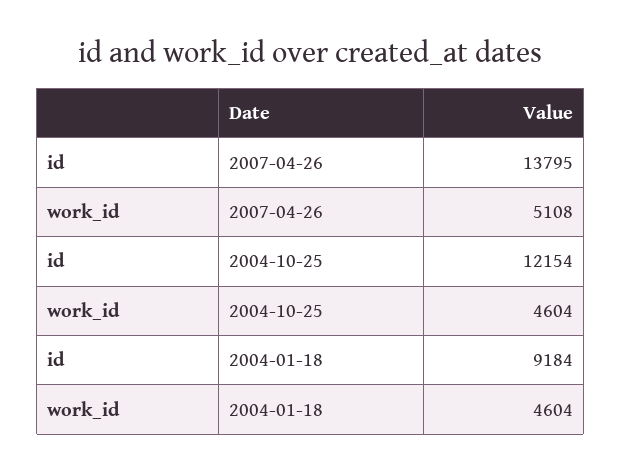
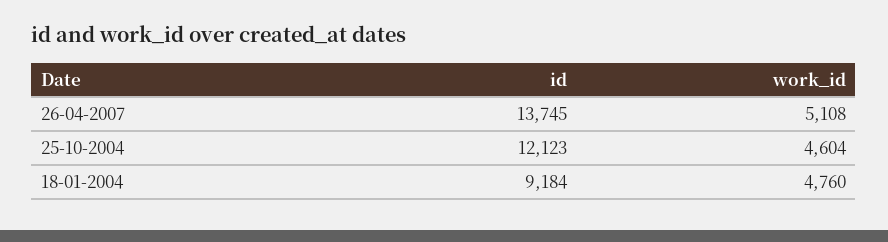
id, 2007-04-26: 13795 -> 13745
id, 2004-10-25: 12154 -> 12123
work_id, 2004-01-18: 4604 -> 4760

